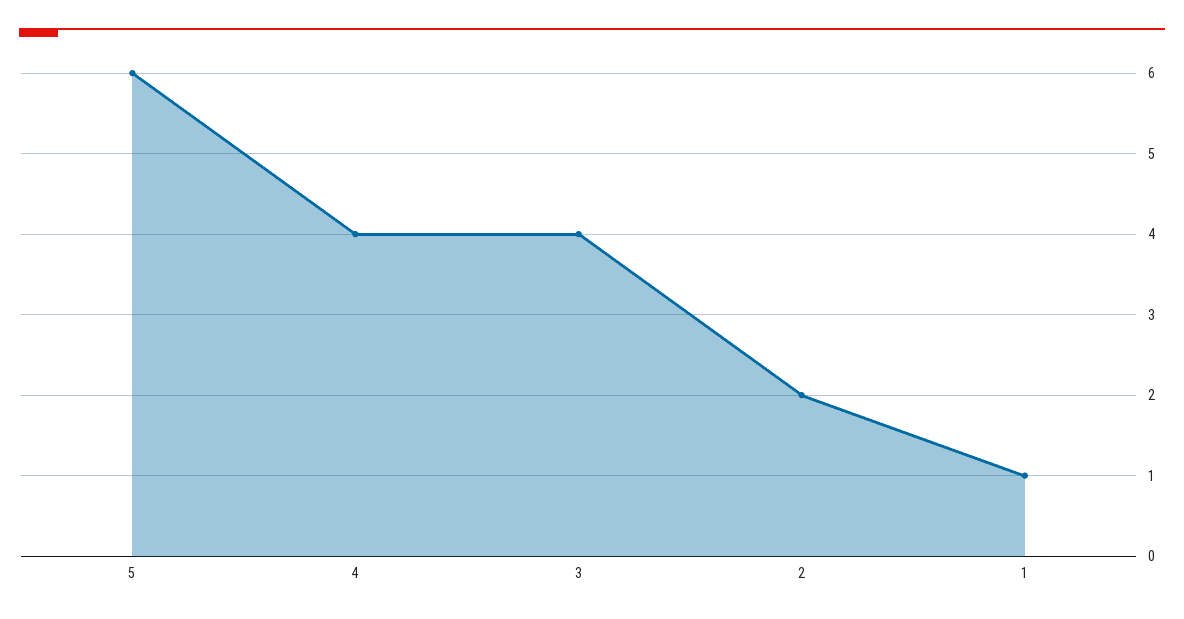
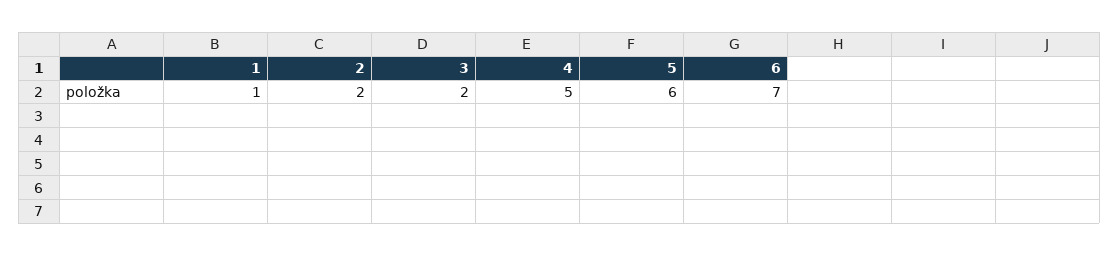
4: 4 -> 5
3: 4 -> 2
6: none -> 7

